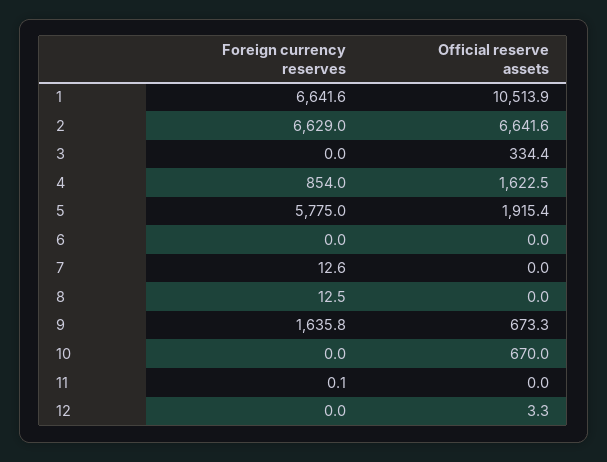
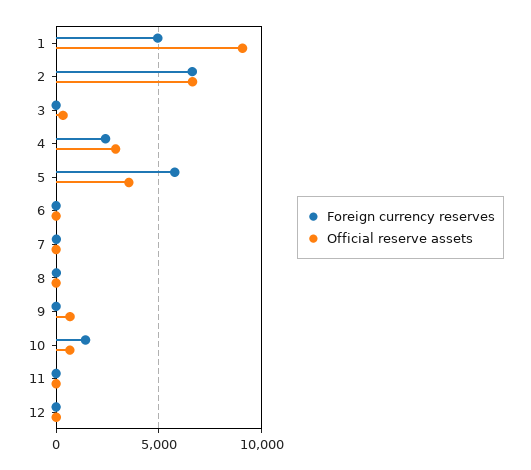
Foreign currency reserves, 1: 6641.6 -> 5000
Official reserve assets, 1: 10513.9 -> 9000
Foreign currency reserves, 4: 854 -> 2500
Official reserve assets, 4: 1622.5 -> 3000
Official reserve assets, 5: 1915.4 -> 3500
Foreign currency reserves, 9: 1635.8 -> 0
Foreign currency reserves, 10: 0 -> 1500

